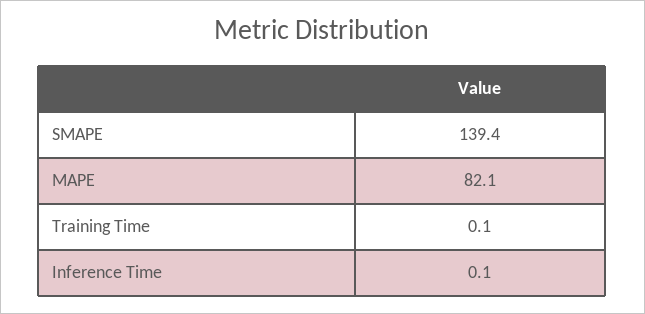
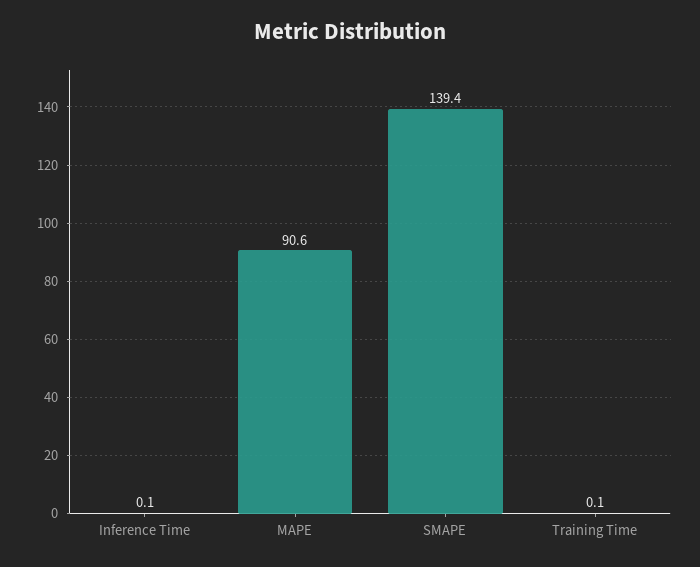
MAPE: 82.1 -> 90.6

